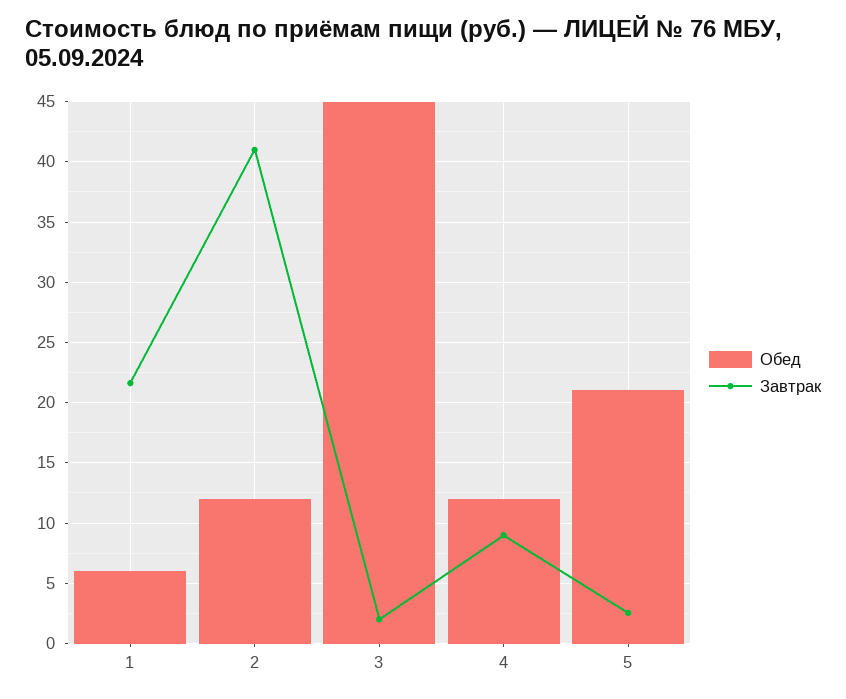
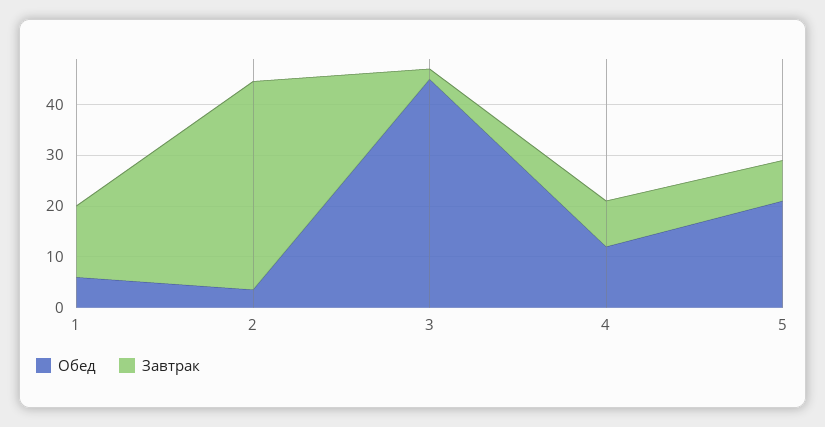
Завтрак, 1: 21.5 -> 14
Обед, 2: 12 -> 4
Завтрак, 5: 2.5 -> 8

